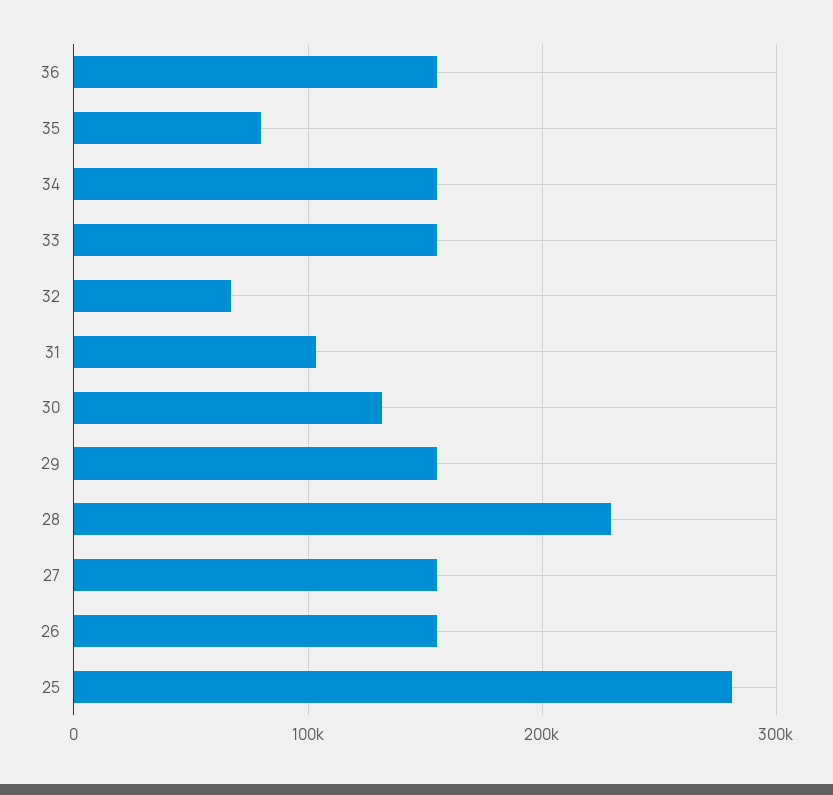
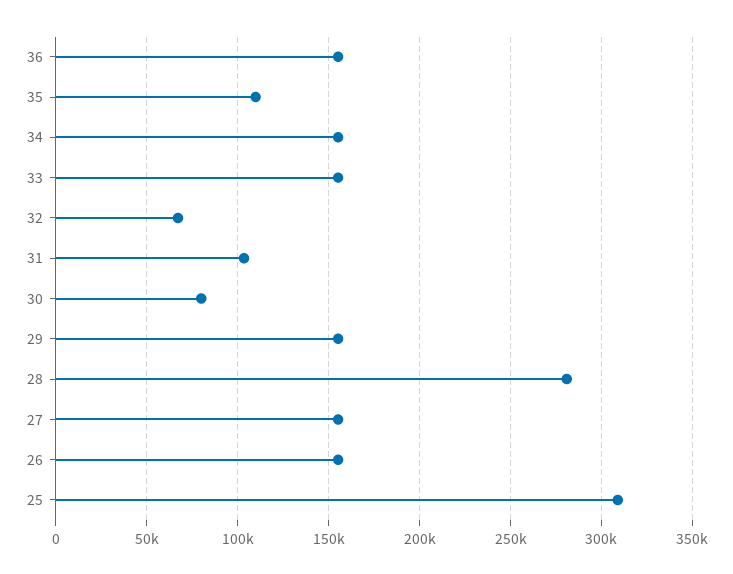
35: 80000 -> 110000
30: 130000 -> 80000
28: 230000 -> 280000
25: 280000 -> 310000

